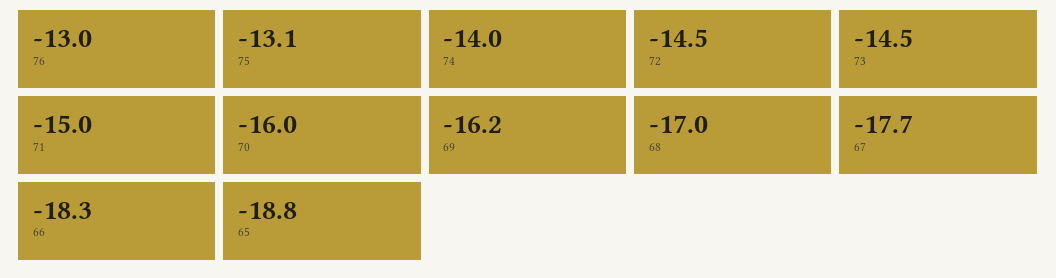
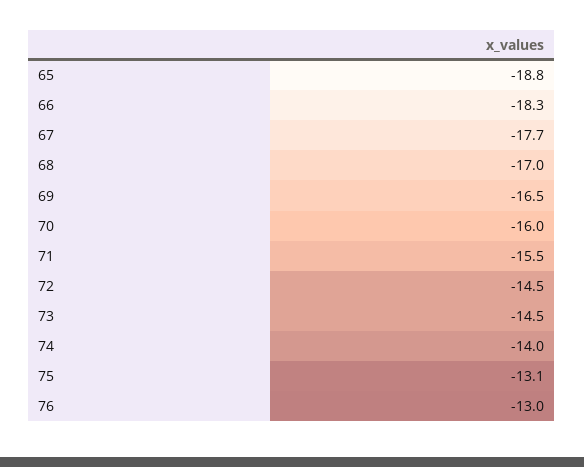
71: -15 -> -15.5
69: -16.2 -> -16.5

